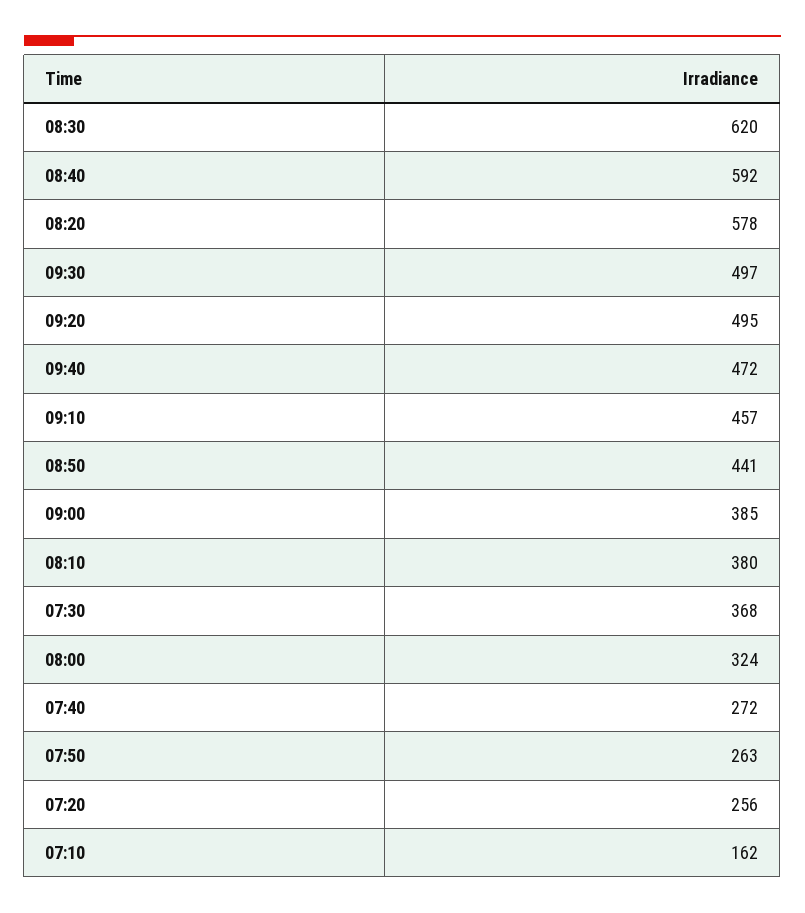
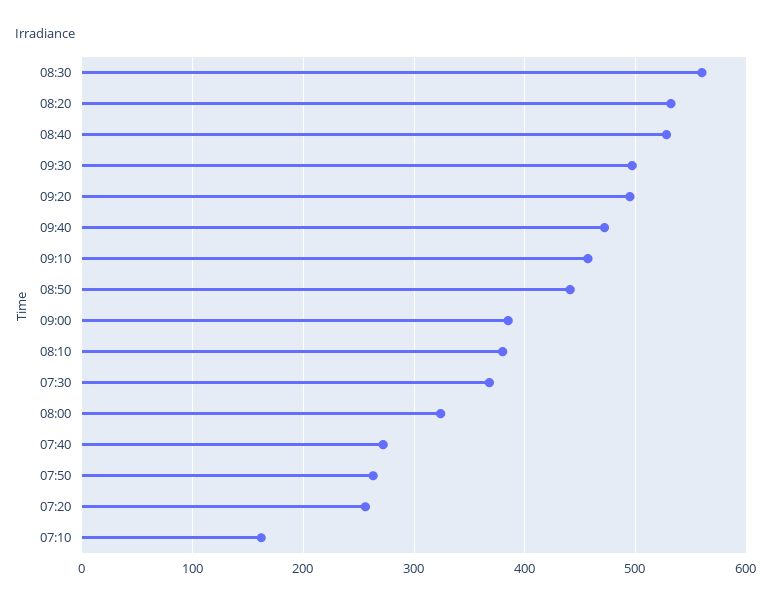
08:30: 620 -> 560
08:40: 592 -> 530
08:20: 578 -> 530

